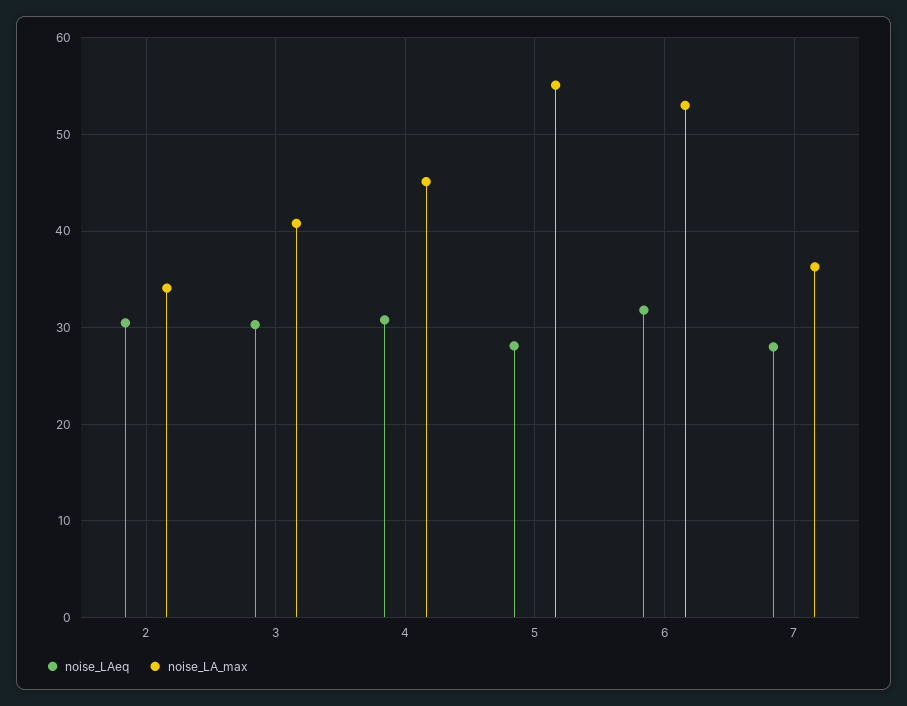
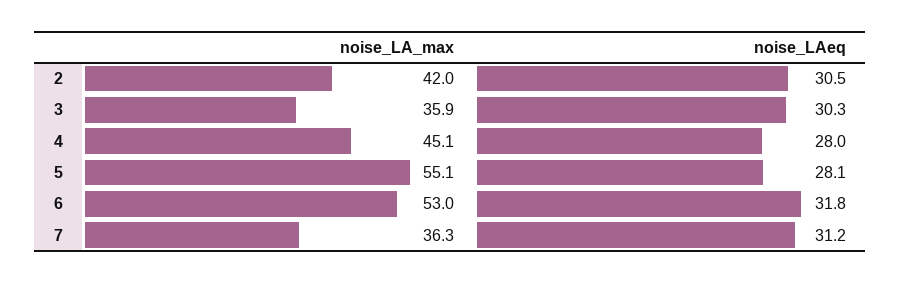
noise_LA_max, 2: 34 -> 42
noise_LA_max, 3: 41 -> 35.9
noise_LAeq, 4: 31 -> 28
noise_LAeq, 7: 28 -> 31.2

